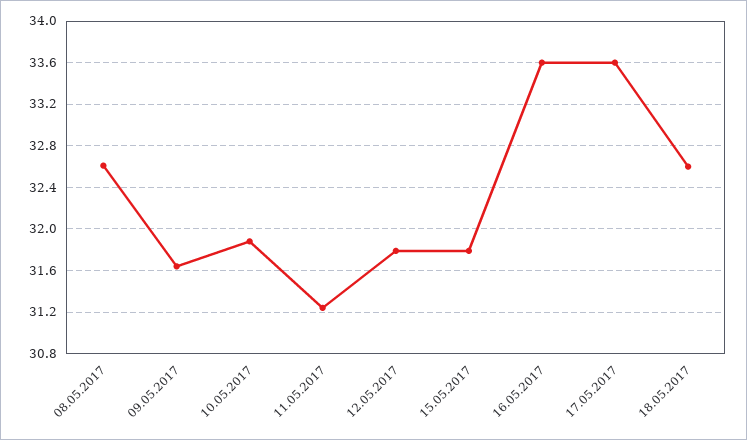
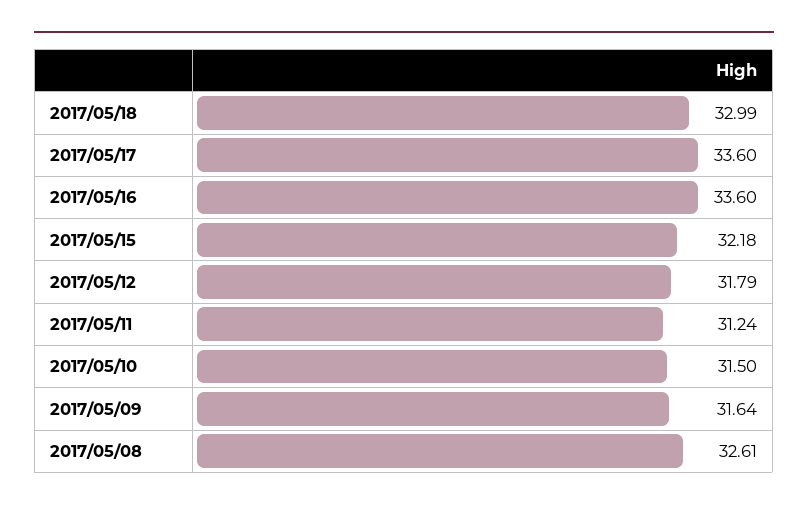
10.05.2017: 31.9 -> 31.5
15.05.2017: 31.8 -> 32.18
18.05.2017: 32.6 -> 32.99

